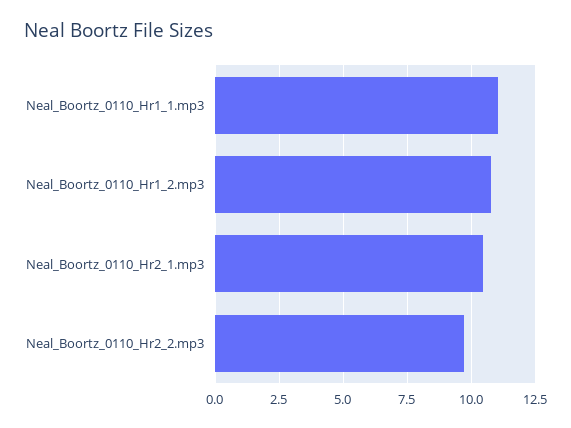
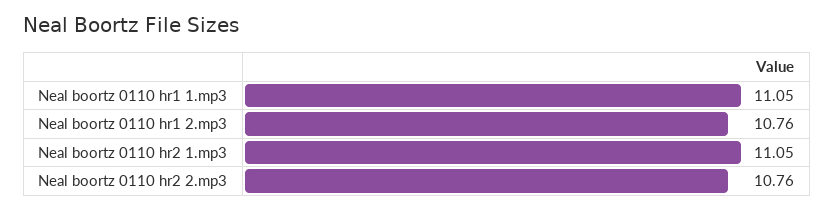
Neal_Boortz_0110_Hr2_1.mp3: 10.5 -> 11.05
Neal_Boortz_0110_Hr2_2.mp3: 9.75 -> 10.76

